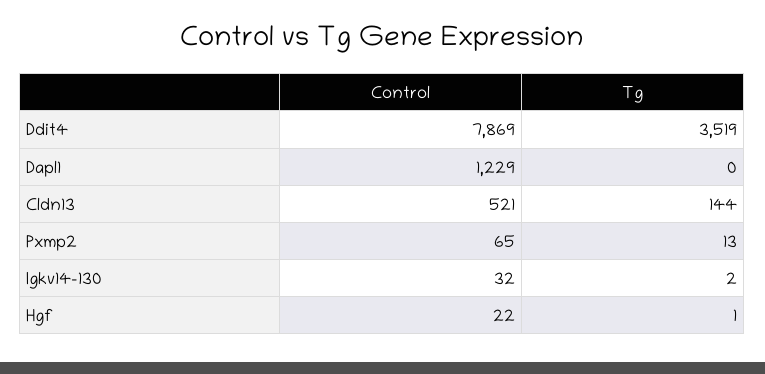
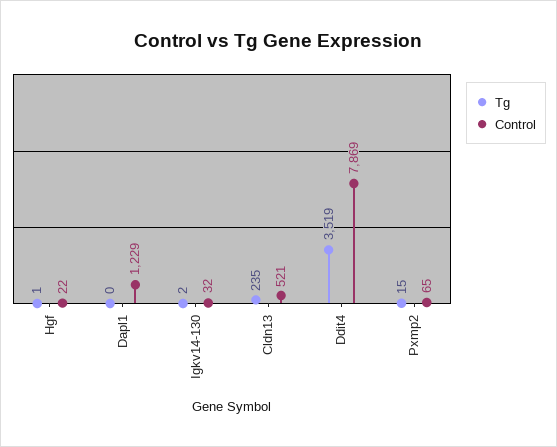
Tg, Cldn13: 144 -> 235
Tg, Pxmp2: 13 -> 15

